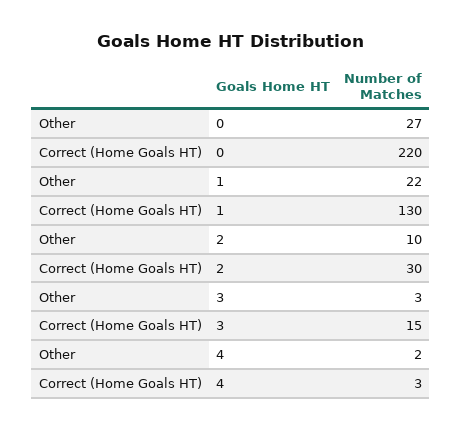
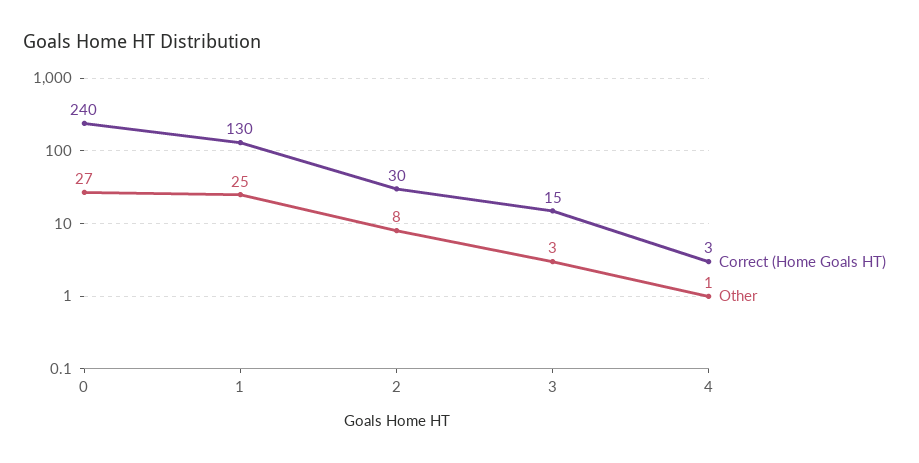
Correct (Home Goals HT), 0: 220 -> 240
Other, 1: 22 -> 25
Other, 2: 10 -> 8
Other, 4: 2 -> 1

